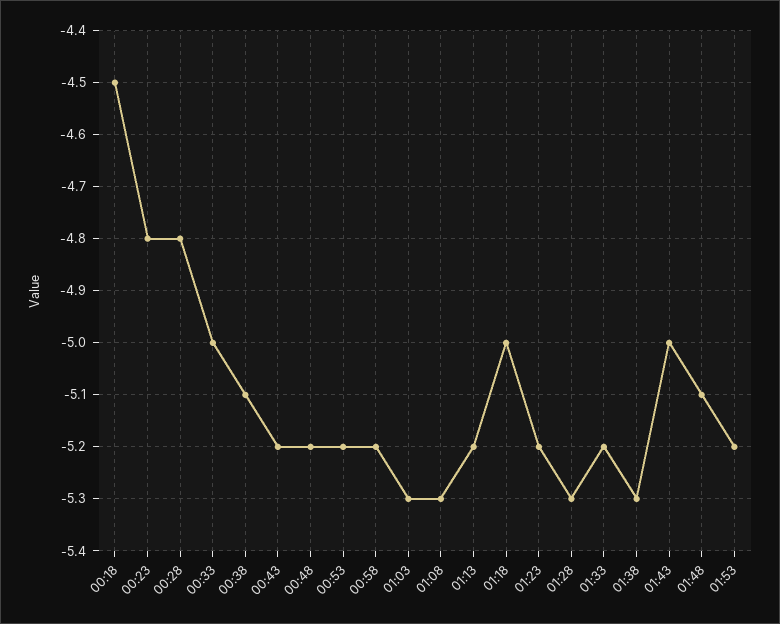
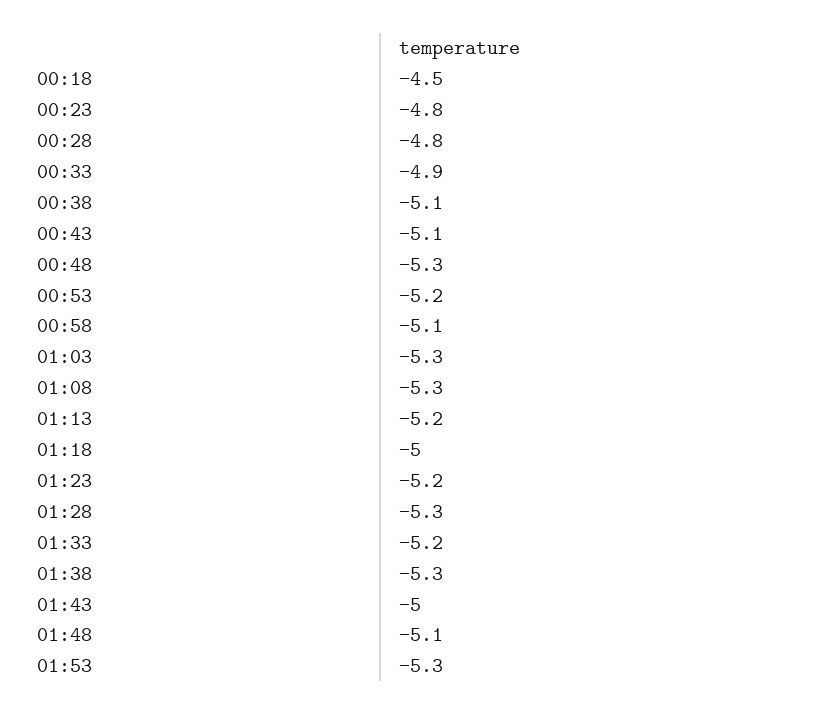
00:33: -5 -> -4.9
00:43: -5.2 -> -5.1
00:48: -5.2 -> -5.3
00:58: -5.2 -> -5.1
01:53: -5.2 -> -5.3

